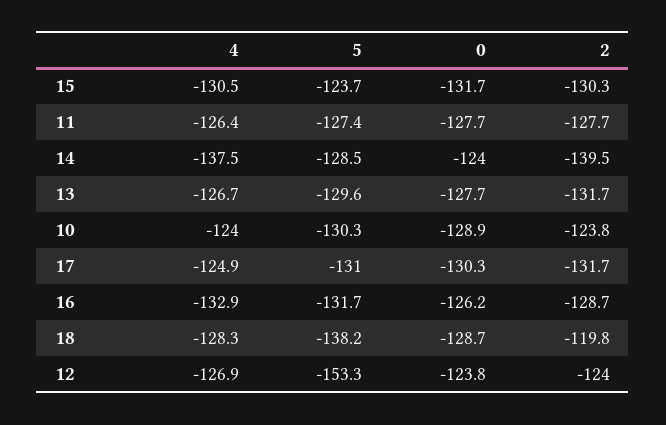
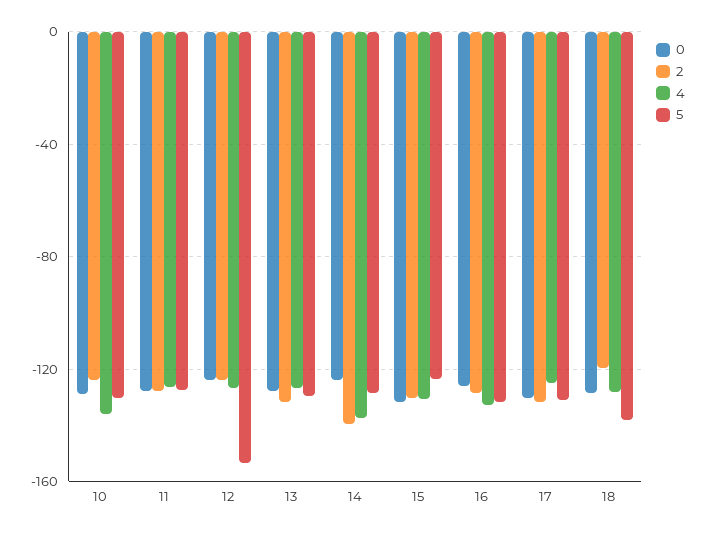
4, 10: -124 -> -135

